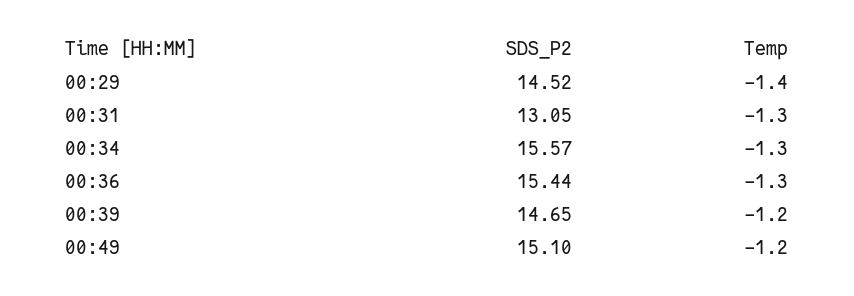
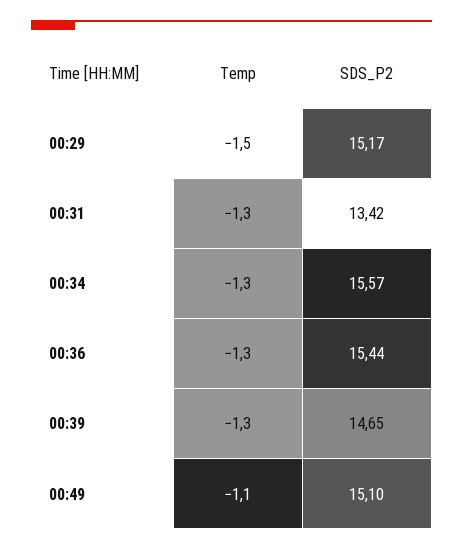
SDS_P2, 00:29: 14.52 -> 15.17
Temp, 00:29: -1.4 -> -1.5
SDS_P2, 00:31: 13.05 -> 13.42
Temp, 00:39: -1.2 -> -1.3
Temp, 00:49: -1.2 -> -1.1

